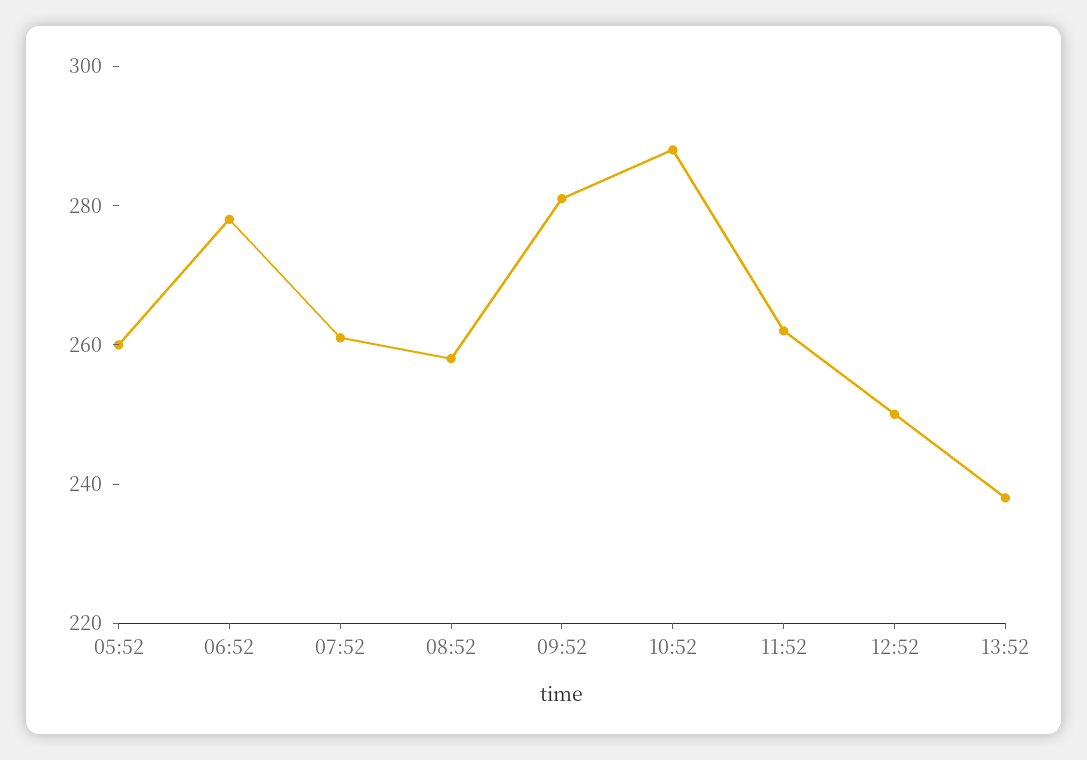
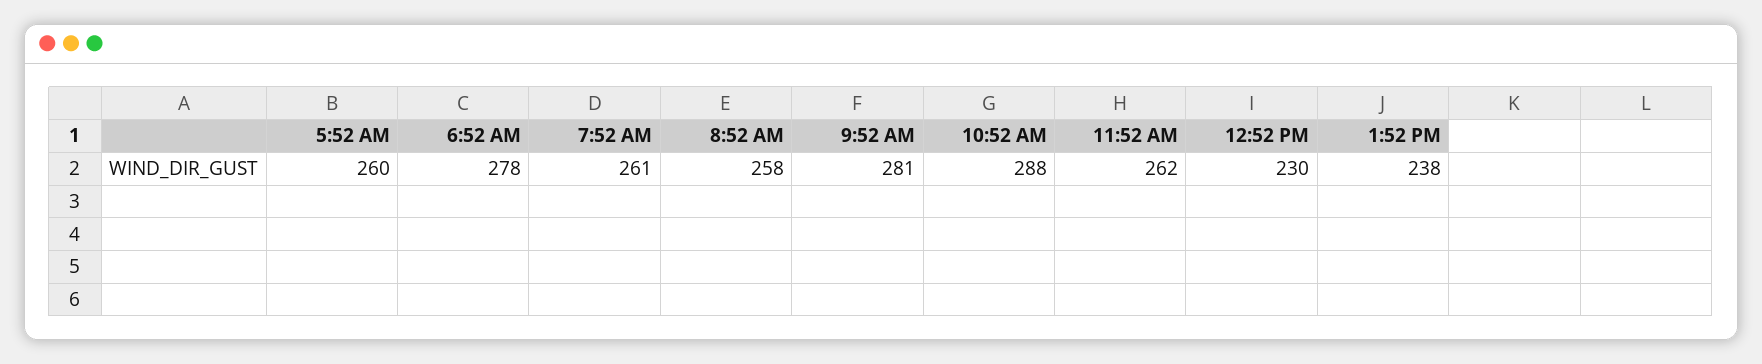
12:52: 250 -> 230

